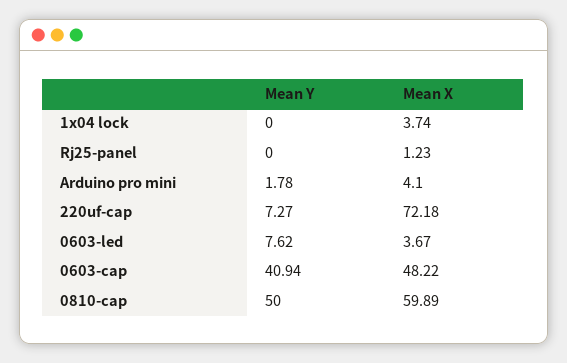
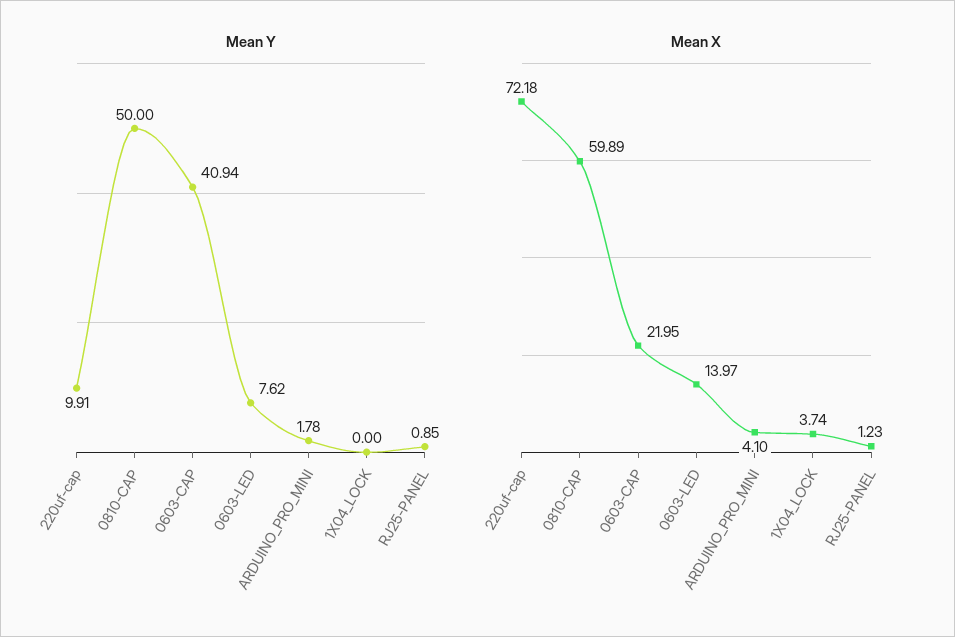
Mean Y, Rj25-panel: 0 -> 0.85
Mean Y, 220uf-cap: 7.27 -> 9.91
Mean X, 0603-led: 3.67 -> 13.97
Mean X, 0603-cap: 48.22 -> 21.95

